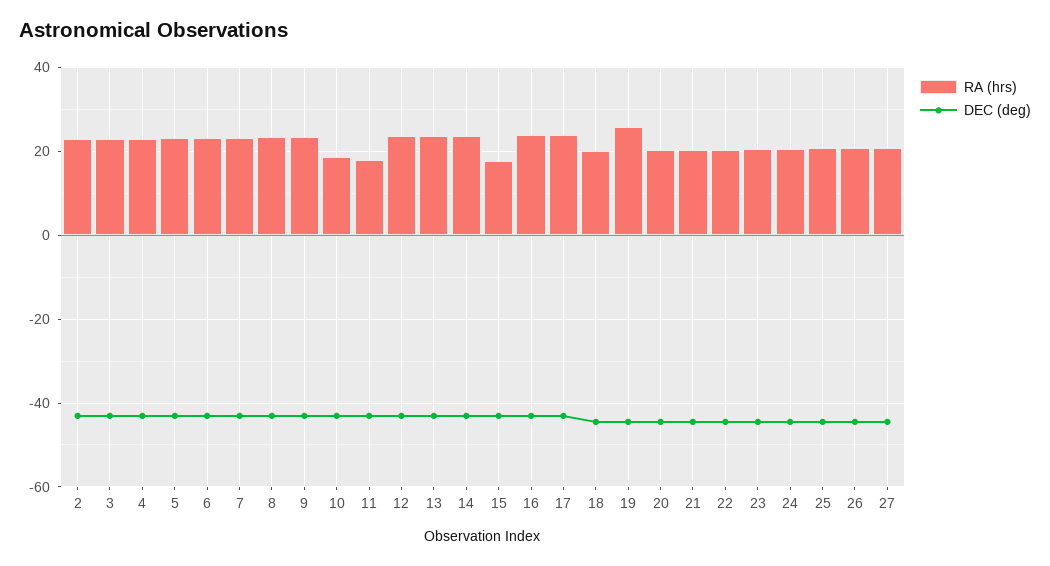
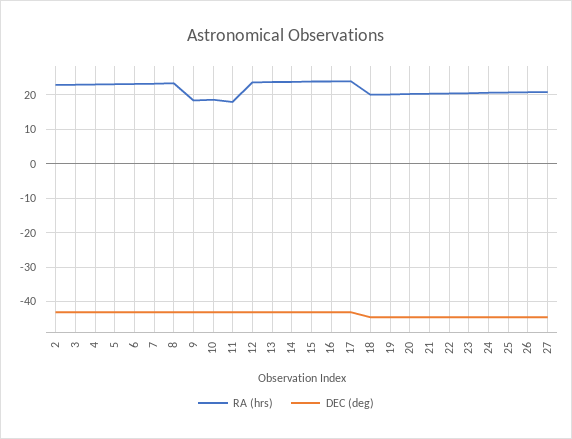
RA (hrs), 9: 24 -> 18
RA (hrs), 15: 18 -> 24
RA (hrs), 19: 26 -> 20

